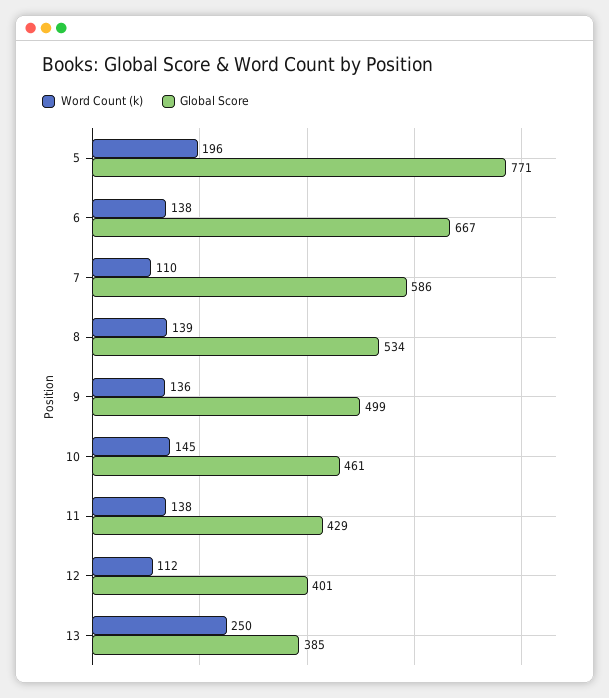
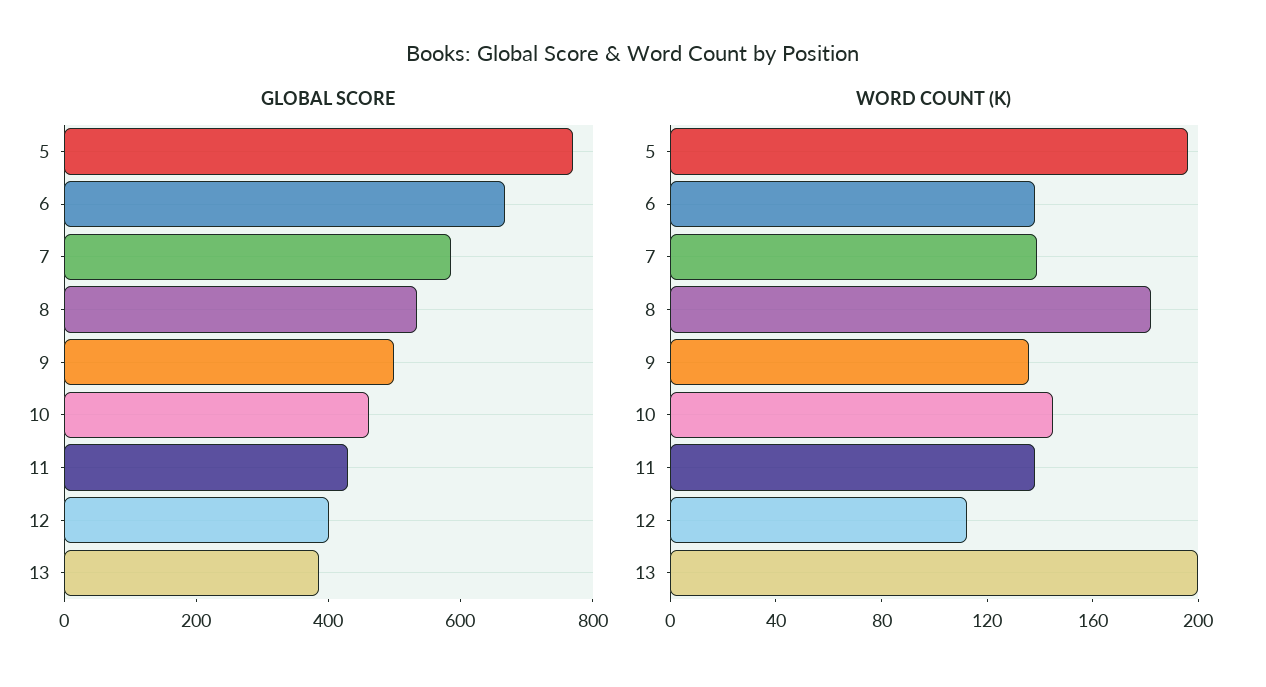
Word Count (k), 7: 110 -> 140
Word Count (k), 8: 139 -> 180
Word Count (k), 13: 250 -> 200

